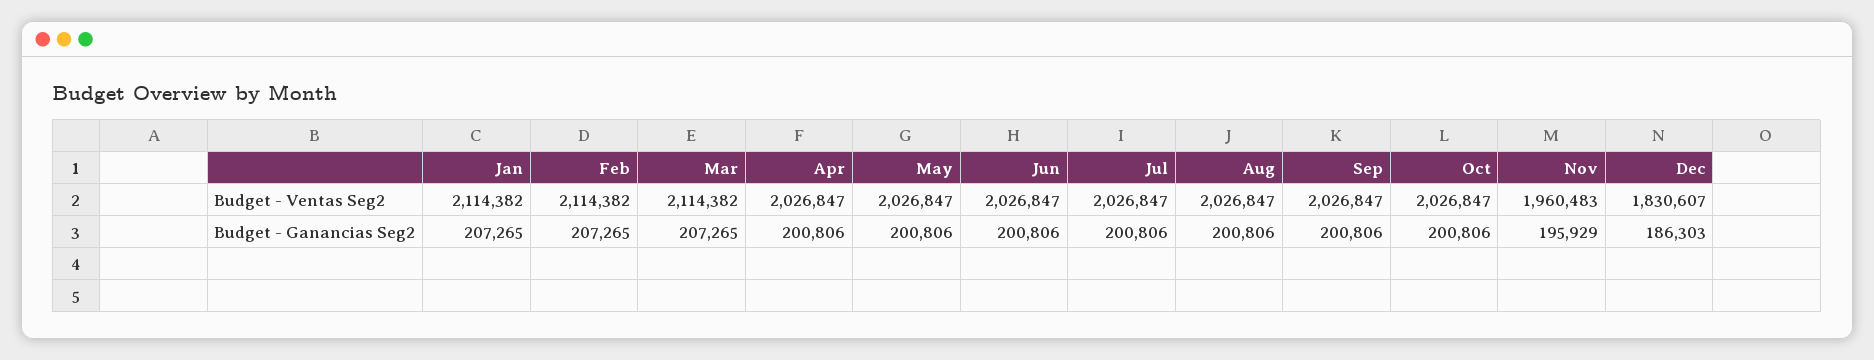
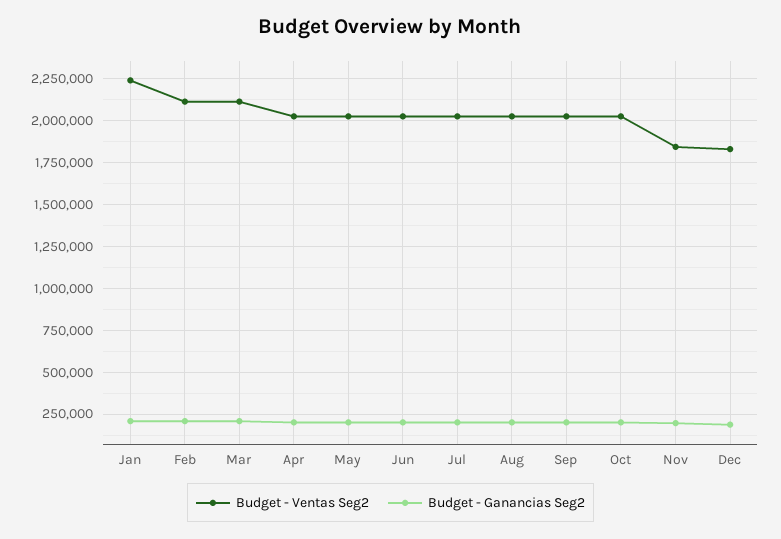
Budget - Ventas Seg2, Jan: 2114382 -> 2250000
Budget - Ventas Seg2, Nov: 1960483 -> 1850000

